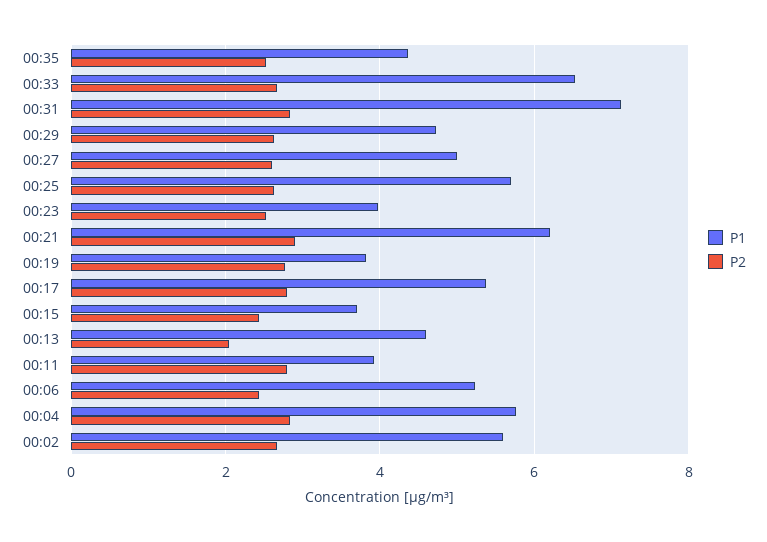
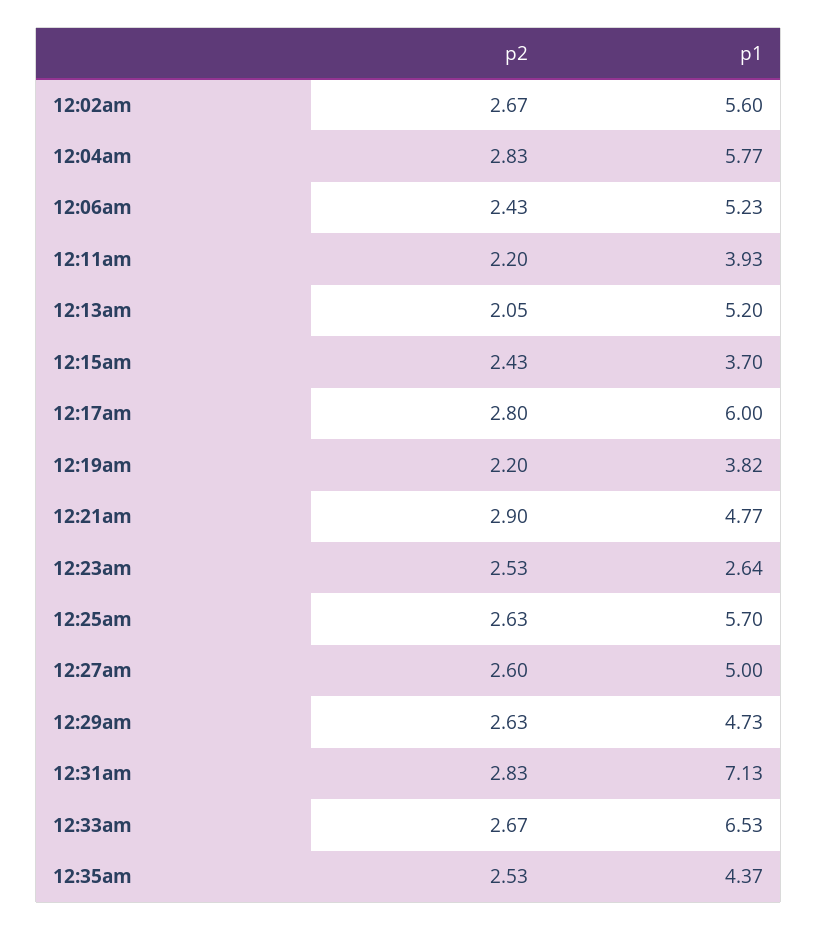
P1, 00:23: 4 -> 2.64
P1, 00:21: 6.2 -> 4.77
P2, 00:19: 2.8 -> 2.2
P1, 00:17: 5.4 -> 6
P1, 00:13: 4.6 -> 5.2
P2, 00:11: 2.8 -> 2.2

